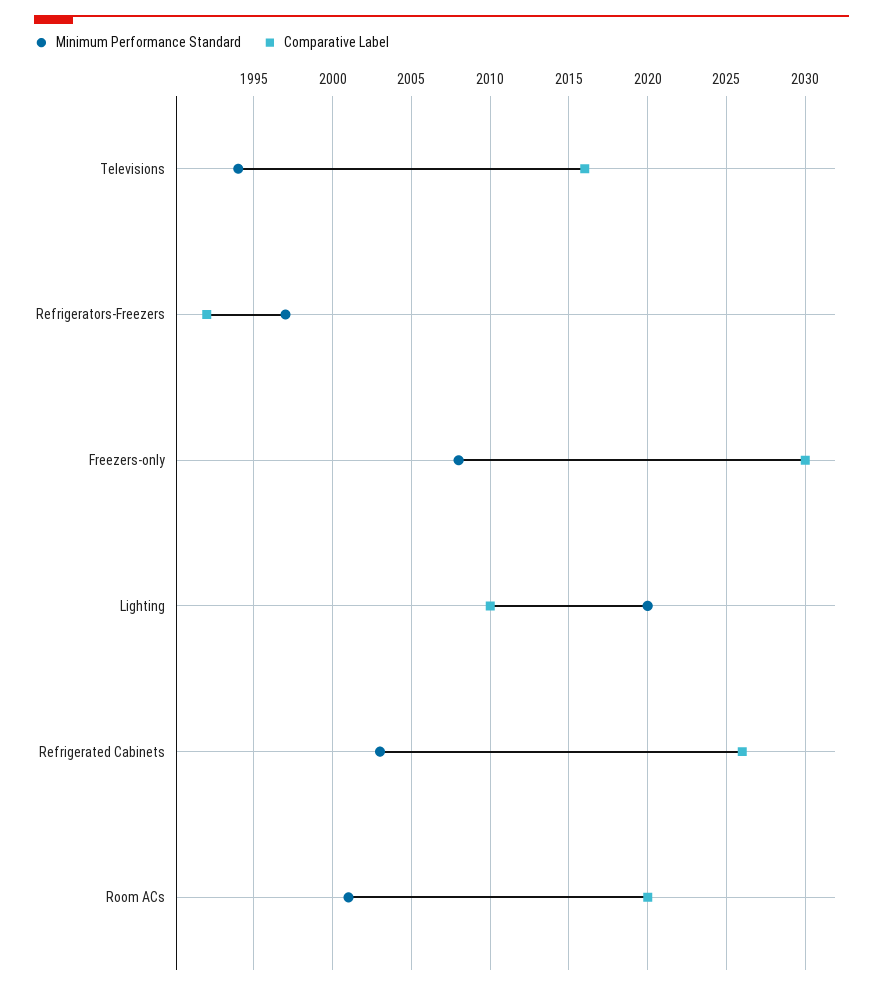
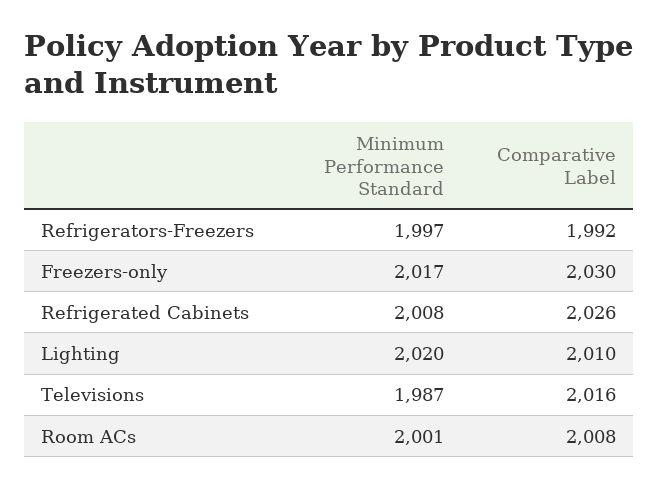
Minimum Performance Standard, Televisions: 1994 -> 1987
Minimum Performance Standard, Freezers-only: 2008 -> 2017
Minimum Performance Standard, Refrigerated Cabinets: 2003 -> 2008
Comparative Label, Room ACs: 2020 -> 2008

